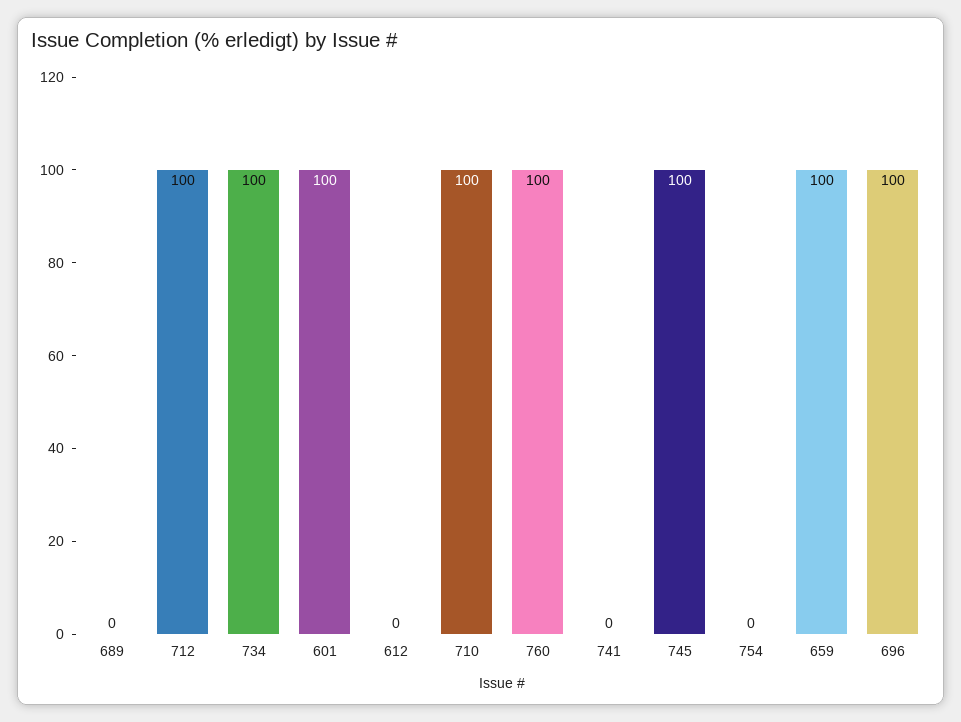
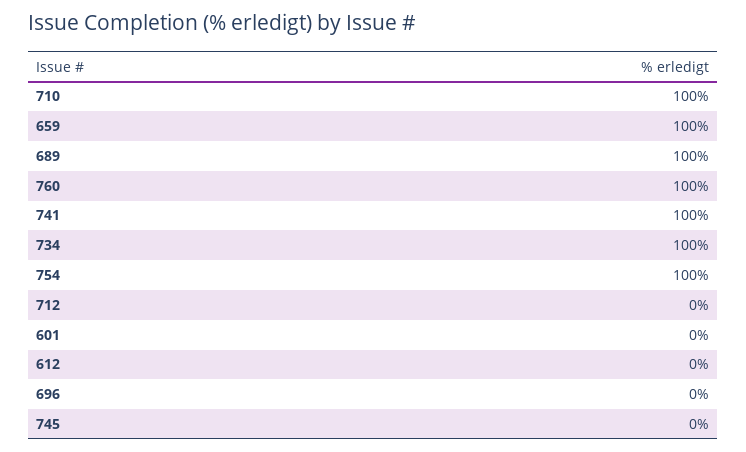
689: 0 -> 100
712: 100 -> 0
601: 100 -> 0
741: 0 -> 100
745: 100 -> 0
754: 0 -> 100
696: 100 -> 0

